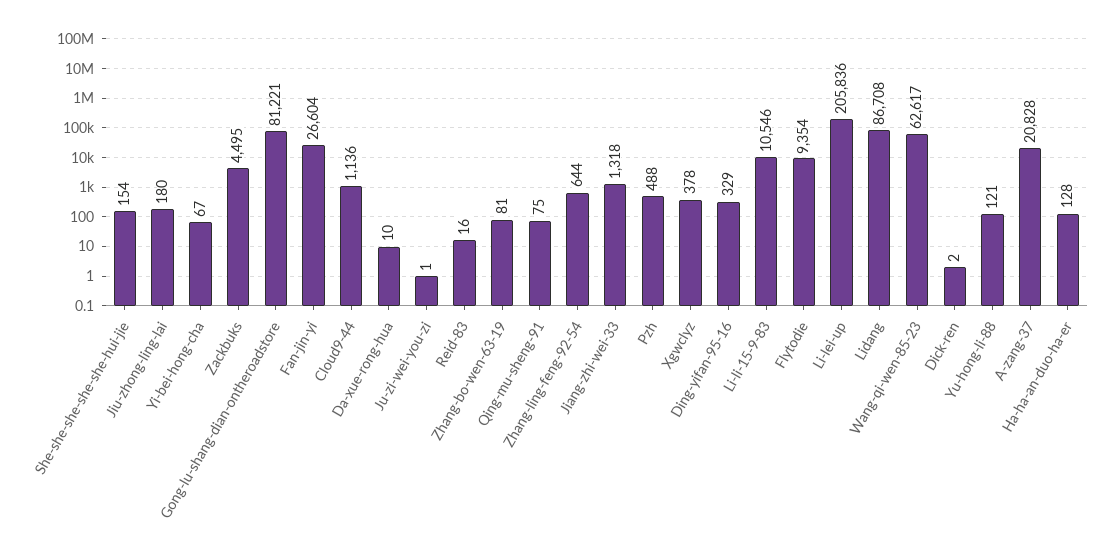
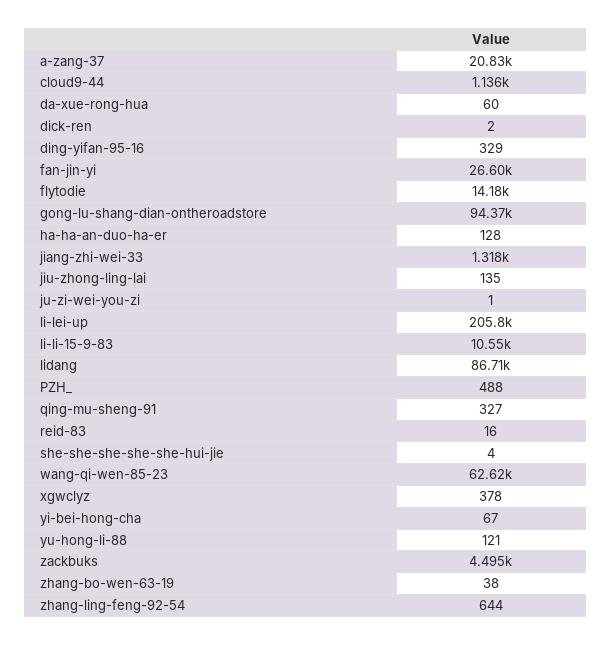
She-she-she-she-she-hui-jie: 154 -> 4
Jiu-zhong-ling-lai: 180 -> 135
Gong-lu-shang-dian-ontheroadstore: 81221 -> 94370
Da-xue-rong-hua: 10 -> 60
Zhang-bo-wen-63-19: 81 -> 38
Qing-mu-sheng-91: 75 -> 327
Flytodie: 9354 -> 14180

